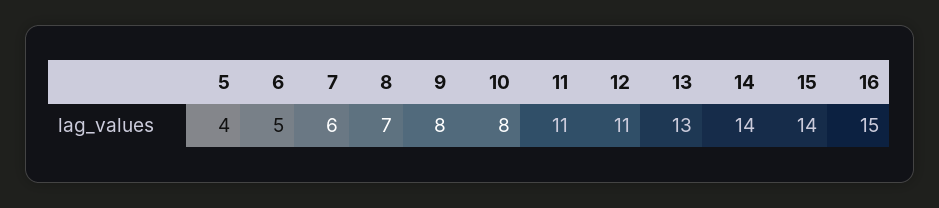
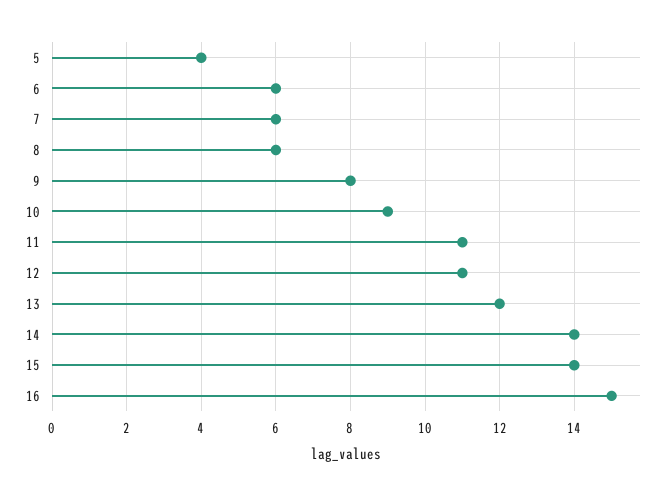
6: 5 -> 6
8: 7 -> 6
10: 8 -> 9
13: 13 -> 12

